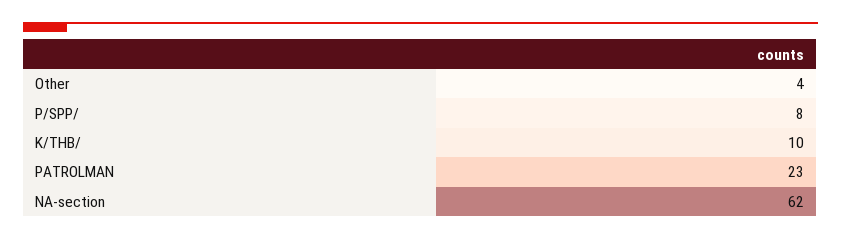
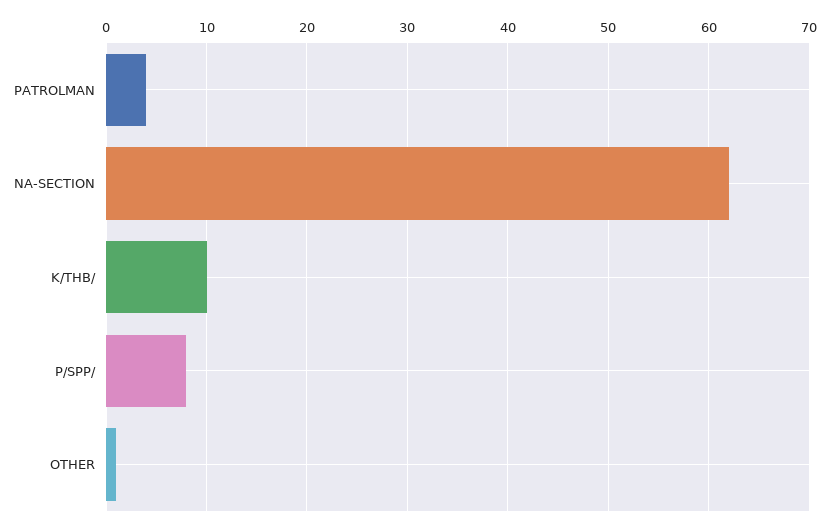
Other: 4 -> 1
PATROLMAN: 23 -> 4

